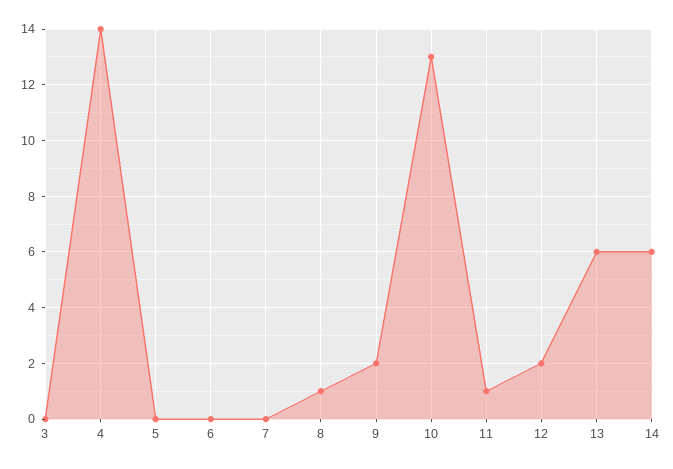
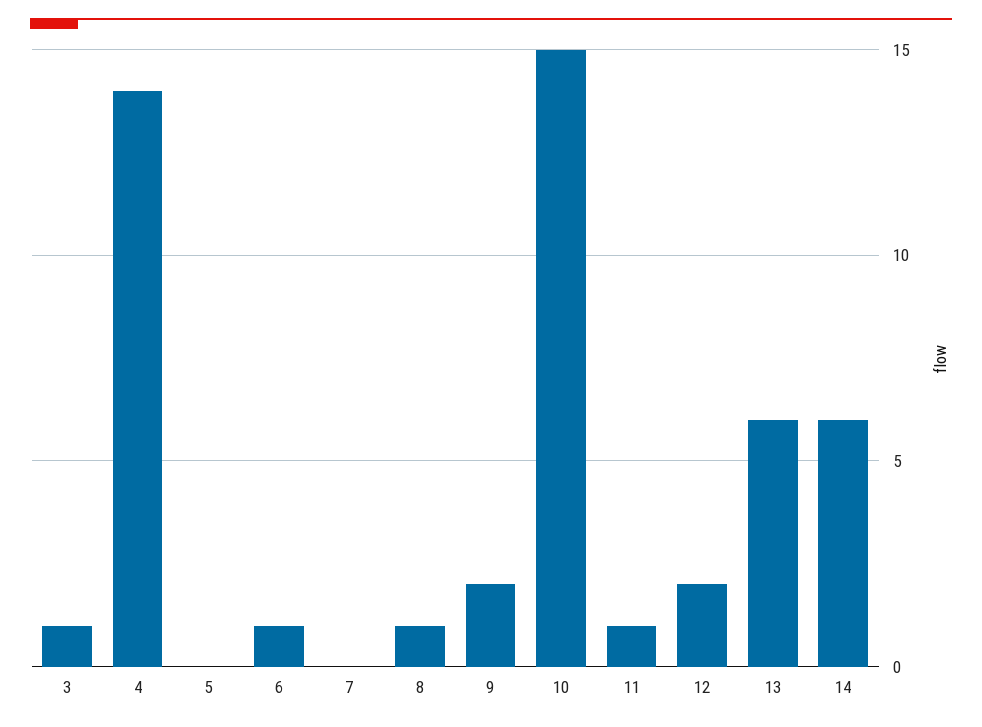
3: 0 -> 1
6: 0 -> 1
10: 13 -> 15

